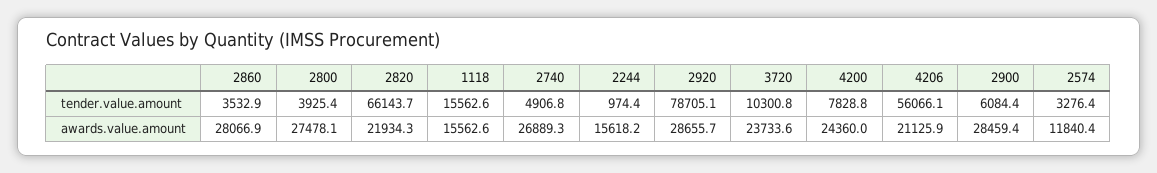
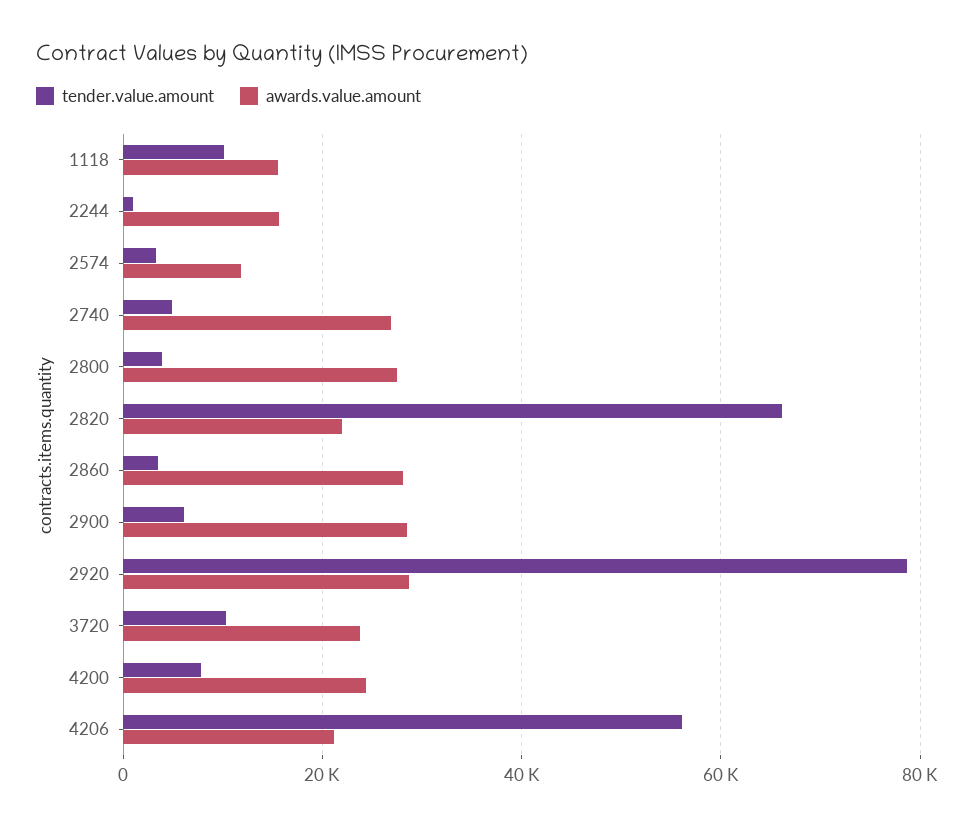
tender.value.amount, 1118: 15562.6 -> 10000

